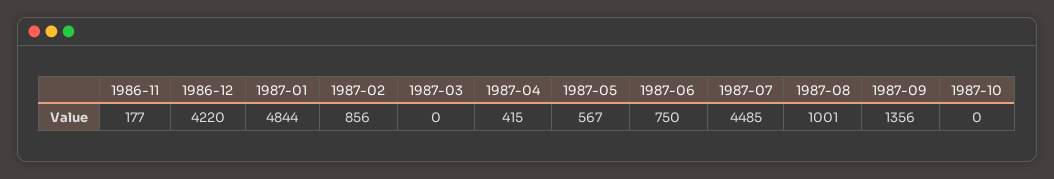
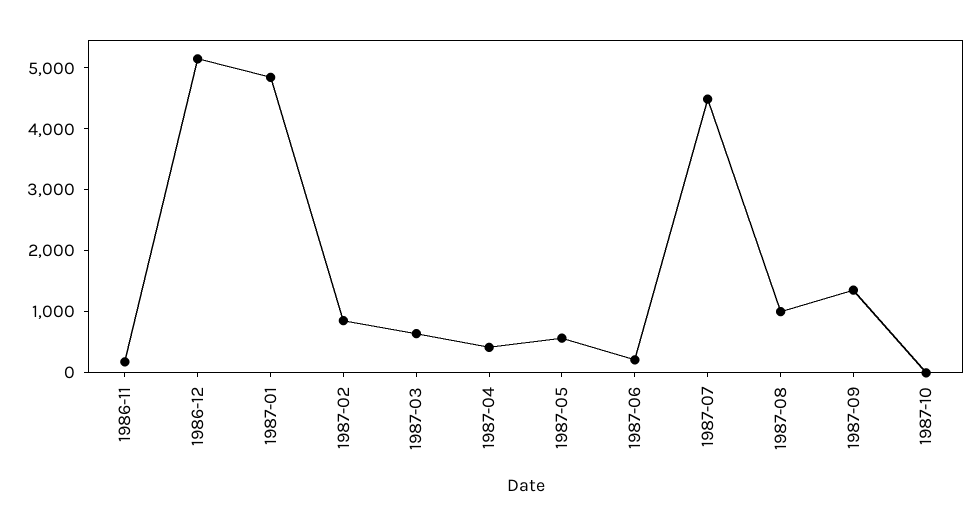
1986-12: 4220 -> 5200
1987-03: 0 -> 600
1987-06: 750 -> 200

